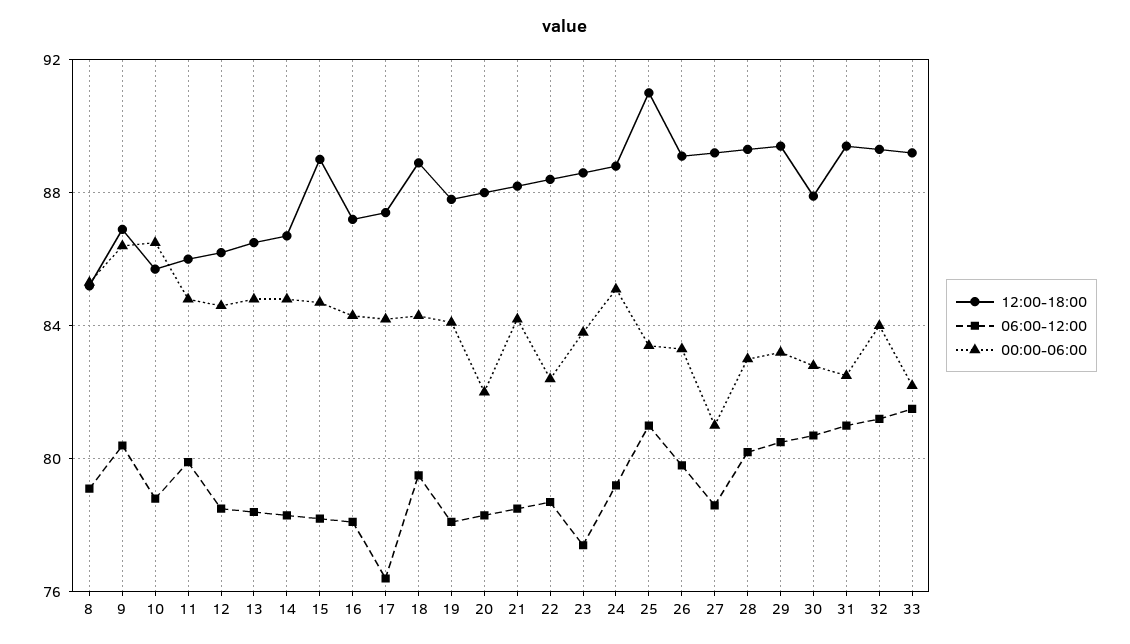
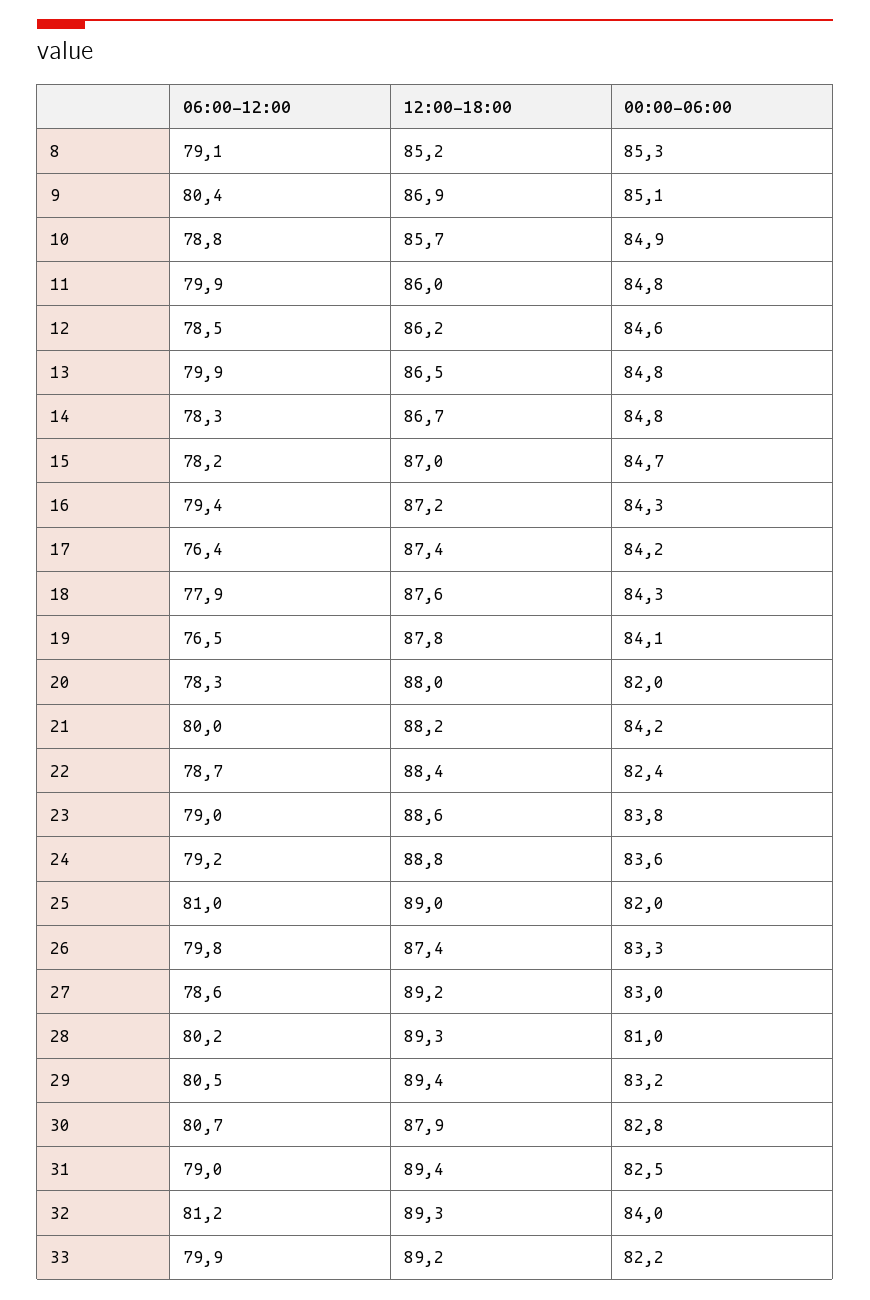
00:00-06:00, 9: 86.5 -> 85.1
00:00-06:00, 10: 86.5 -> 84.9
06:00-12:00, 13: 78.5 -> 79.9
12:00-18:00, 15: 89 -> 87
06:00-12:00, 16: 78 -> 79.4
12:00-18:00, 18: 89 -> 87.6
06:00-12:00, 18: 79.5 -> 77.9
06:00-12:00, 19: 78 -> 76.5
06:00-12:00, 21: 78.5 -> 80
06:00-12:00, 23: 77.5 -> 79
00:00-06:00, 24: 85 -> 83.6
12:00-18:00, 25: 91 -> 89
00:00-06:00, 25: 83.5 -> 82
12:00-18:00, 26: 89 -> 87.4
00:00-06:00, 27: 81 -> 83
00:00-06:00, 28: 83 -> 81
06:00-12:00, 31: 81 -> 79
06:00-12:00, 33: 81.5 -> 79.9

